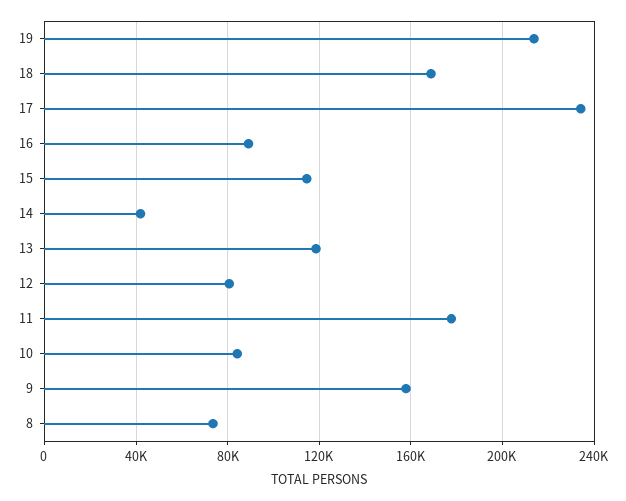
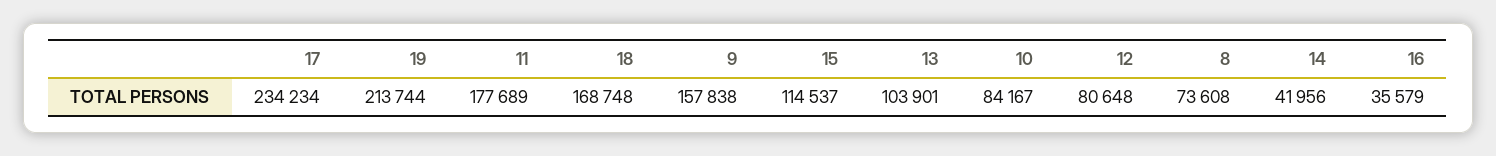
16: 90000 -> 35579
13: 120000 -> 103901

